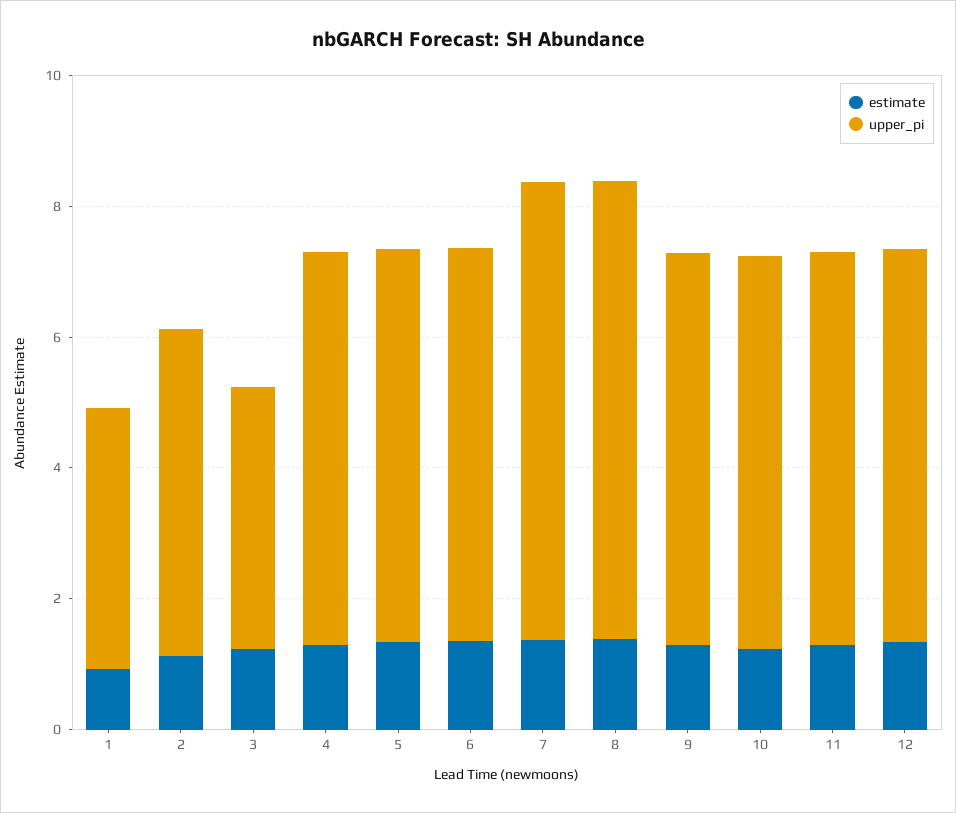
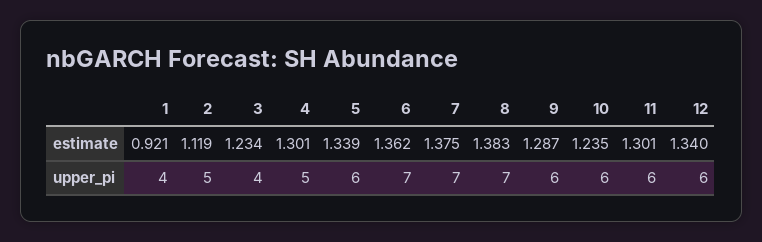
upper_pi, 4: 6 -> 5
upper_pi, 6: 6 -> 7

